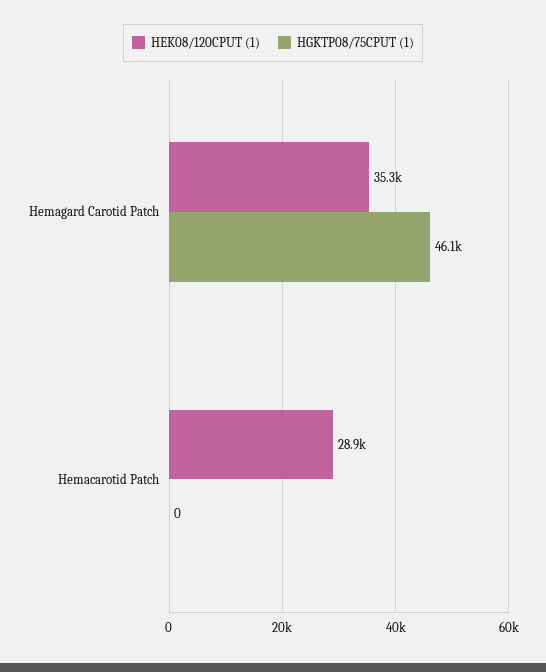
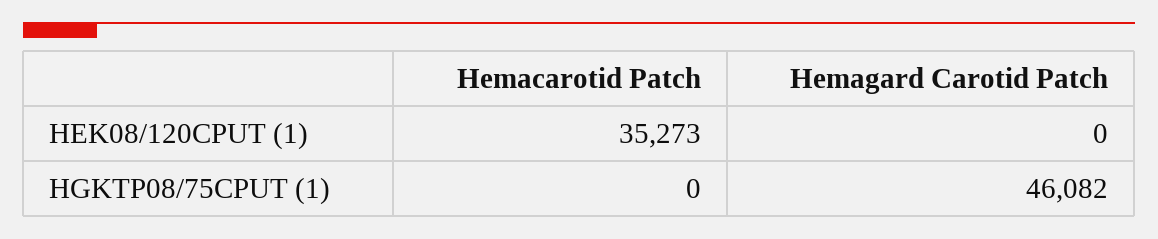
HEK08/120CPUT (1), Hemagard Carotid Patch: 35300 -> 0
HEK08/120CPUT (1), Hemacarotid Patch: 28900 -> 35273

